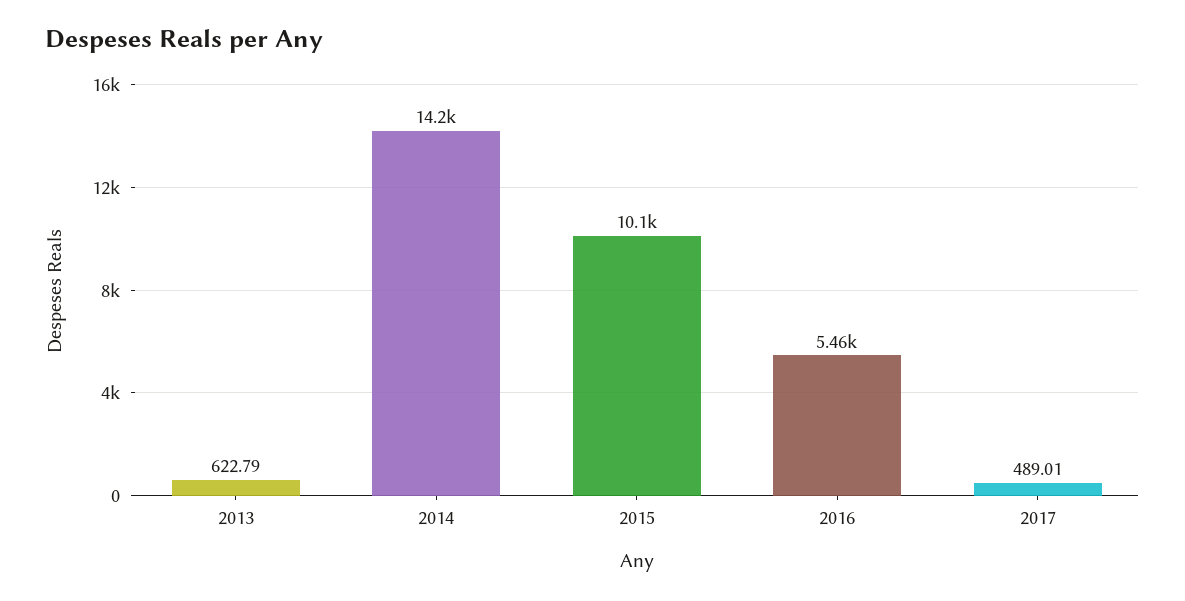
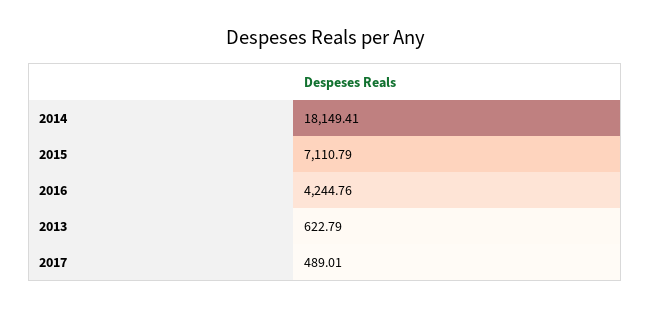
2014: 14200 -> 18149.41
2015: 10100 -> 7110.79
2016: 5460 -> 4244.76

